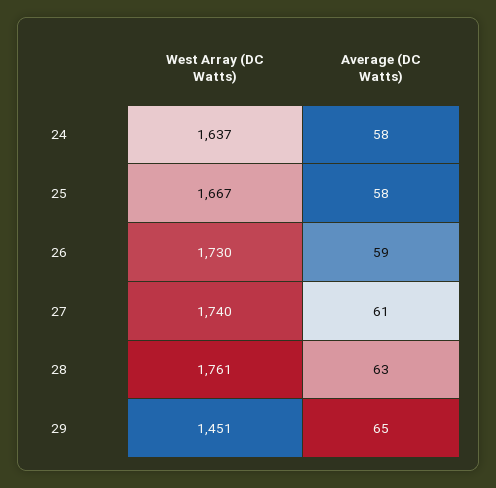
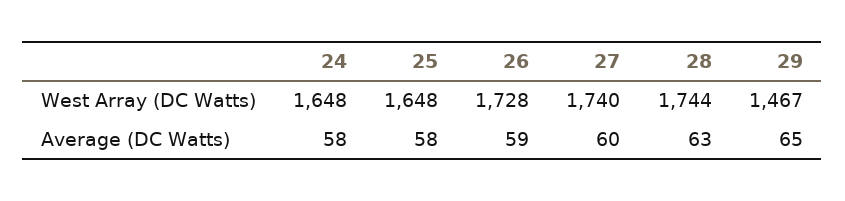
West Array (DC Watts), 24: 1637 -> 1648
West Array (DC Watts), 25: 1667 -> 1648
West Array (DC Watts), 26: 1730 -> 1728
Average (DC Watts), 27: 61 -> 60
West Array (DC Watts), 28: 1761 -> 1744
West Array (DC Watts), 29: 1451 -> 1467

